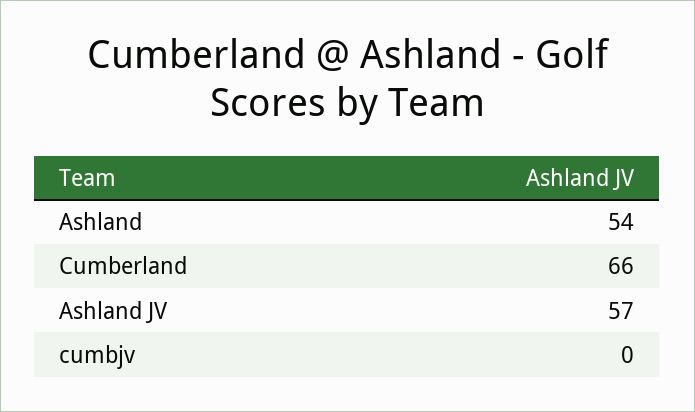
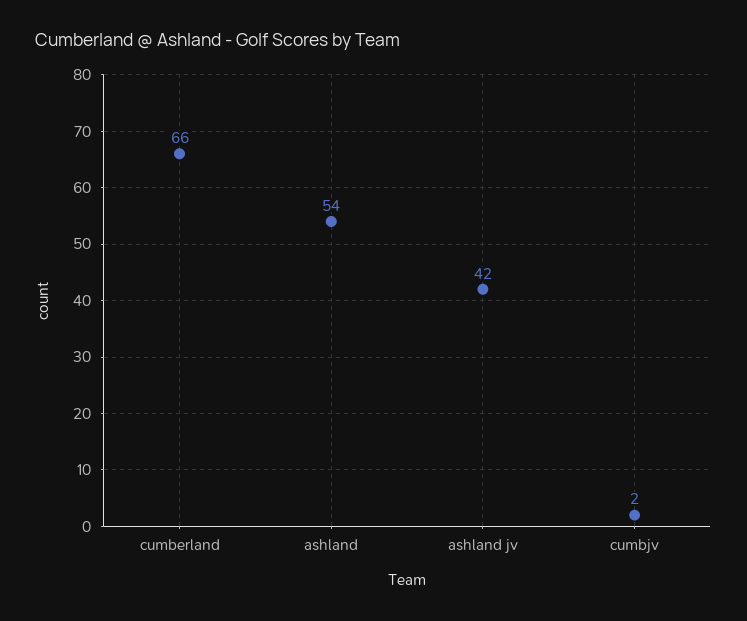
Ashland JV: 57 -> 42
cumbjv: 0 -> 2

